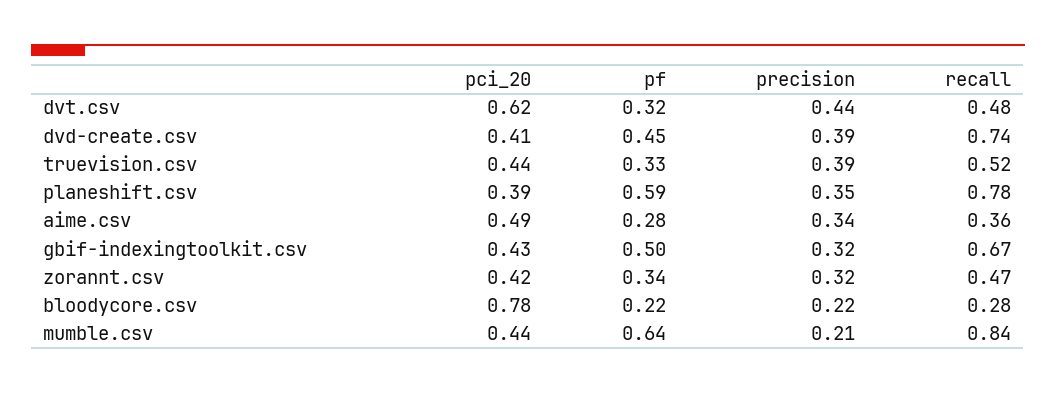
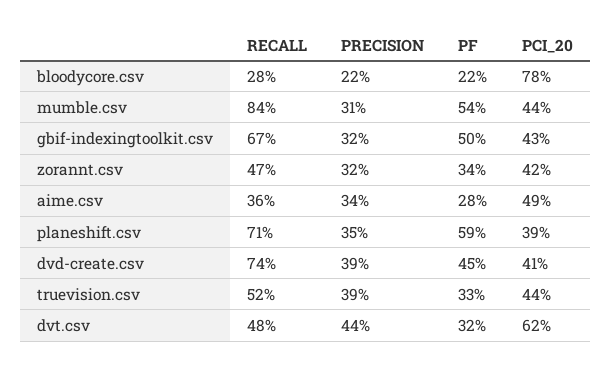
recall, planeshift.csv: 0.78 -> 0.71
pf, mumble.csv: 0.64 -> 0.54
precision, mumble.csv: 0.21 -> 0.31

